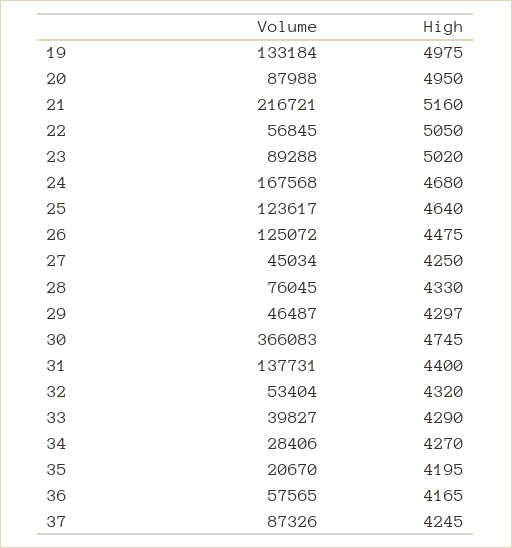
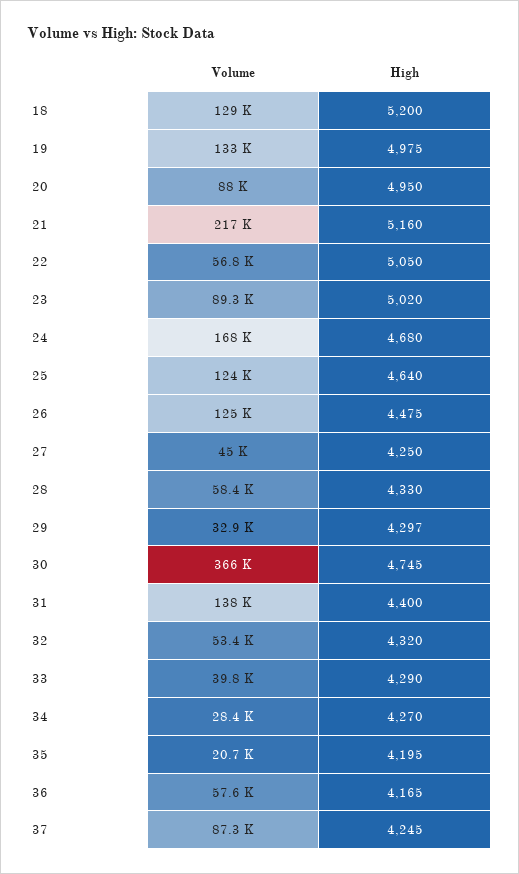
Volume, 28: 76045 -> 58400
Volume, 29: 46487 -> 32900
Volume, 18: none -> 129000
High, 18: none -> 5200

